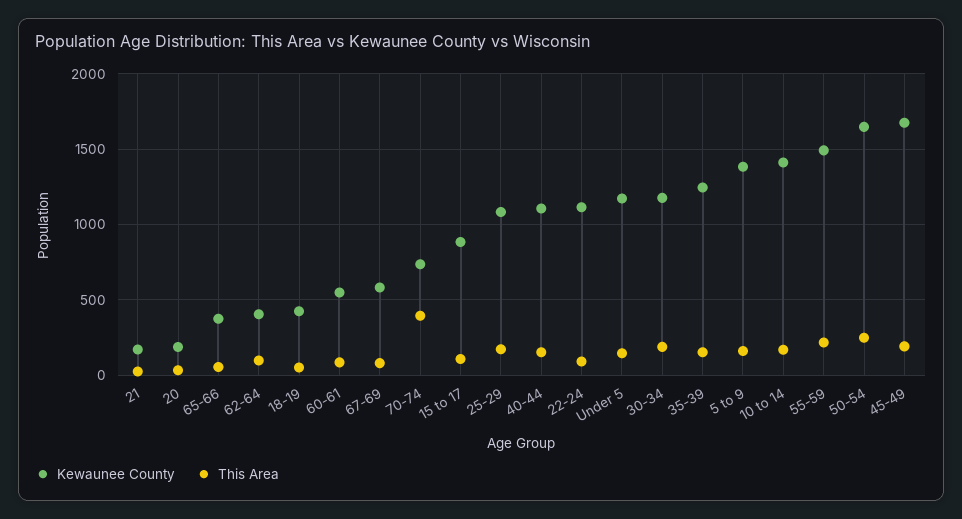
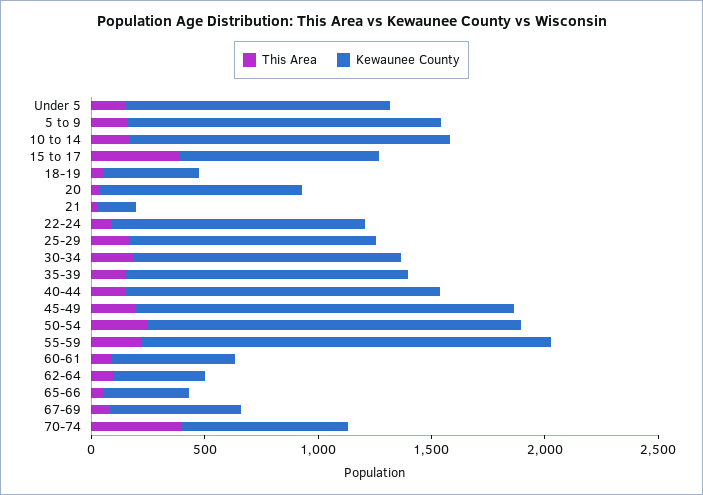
Kewaunee County, 20: 200 -> 900
This Area, 15 to 17: 100 -> 400
Kewaunee County, 40-44: 1100 -> 1400
Kewaunee County, 55-59: 1500 -> 1800

